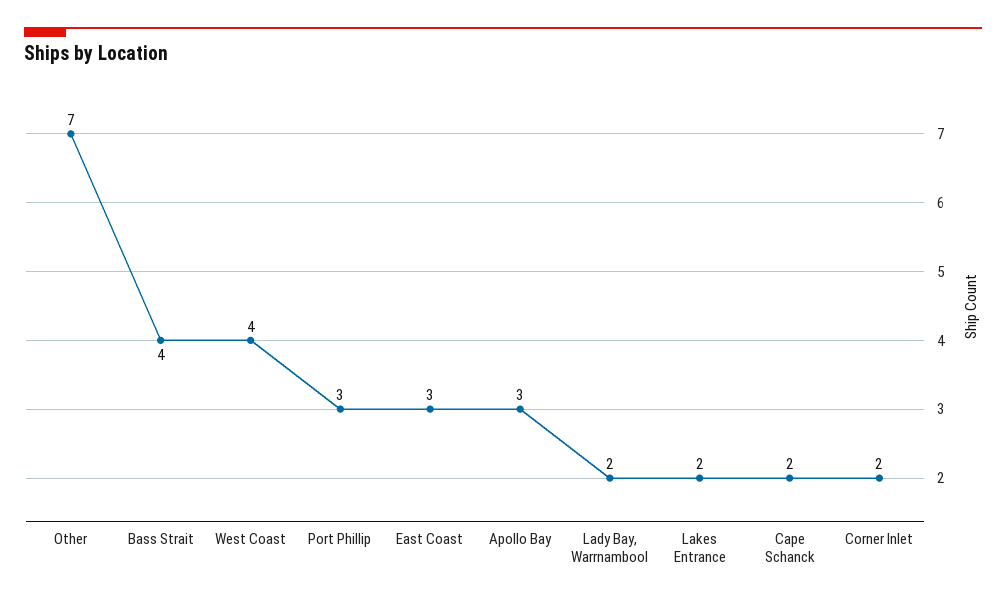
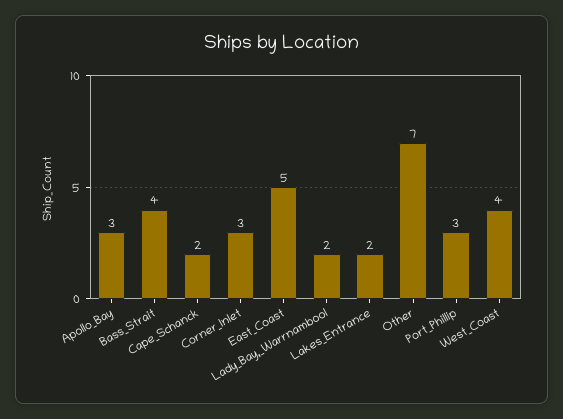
East Coast: 3 -> 5
Corner Inlet: 2 -> 3

